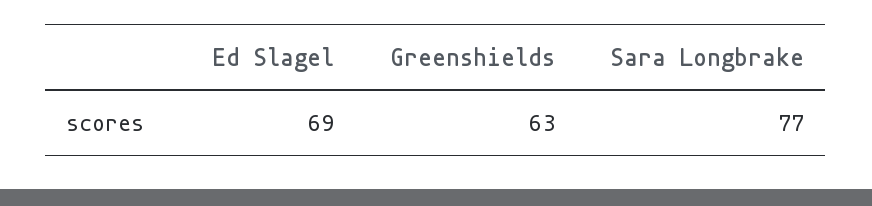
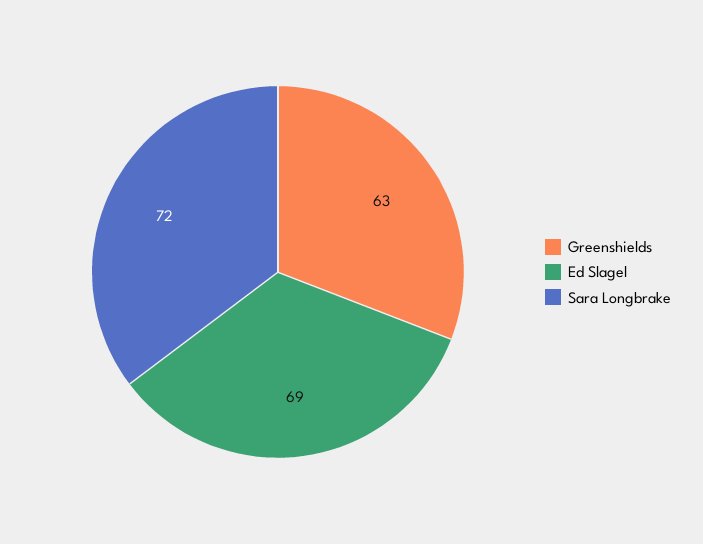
Sara Longbrake: 77 -> 72

